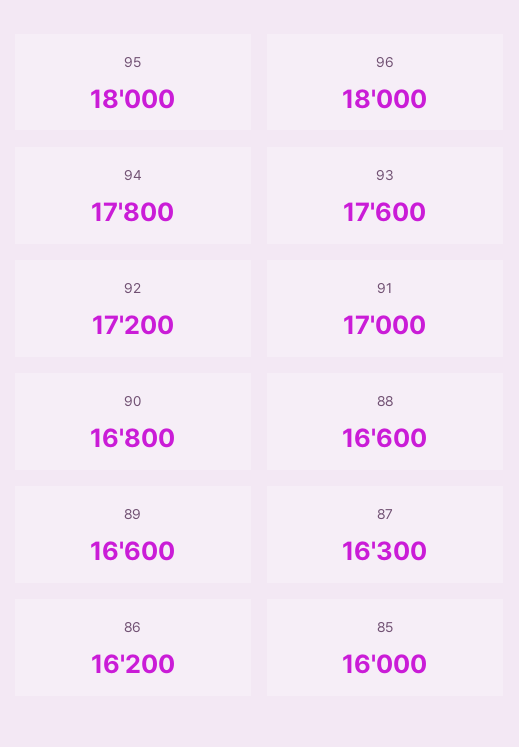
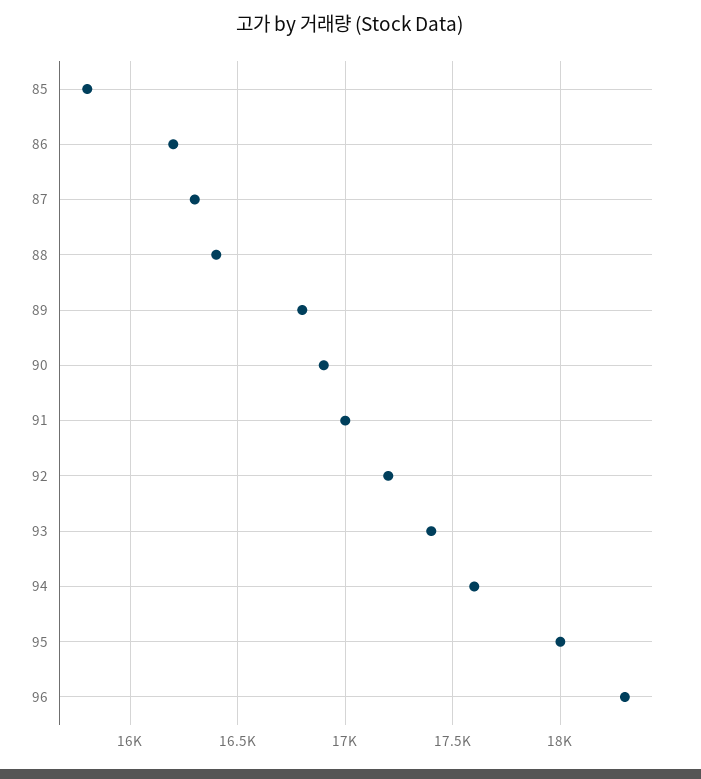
96: 18000 -> 18300
94: 17800 -> 17600
93: 17600 -> 17400
90: 16800 -> 16900
88: 16600 -> 16400
89: 16600 -> 16800
85: 16000 -> 15800

